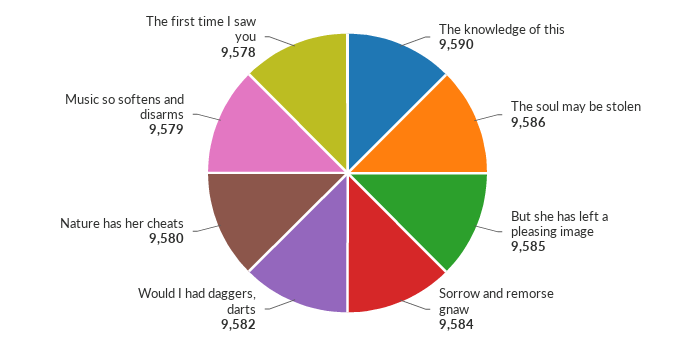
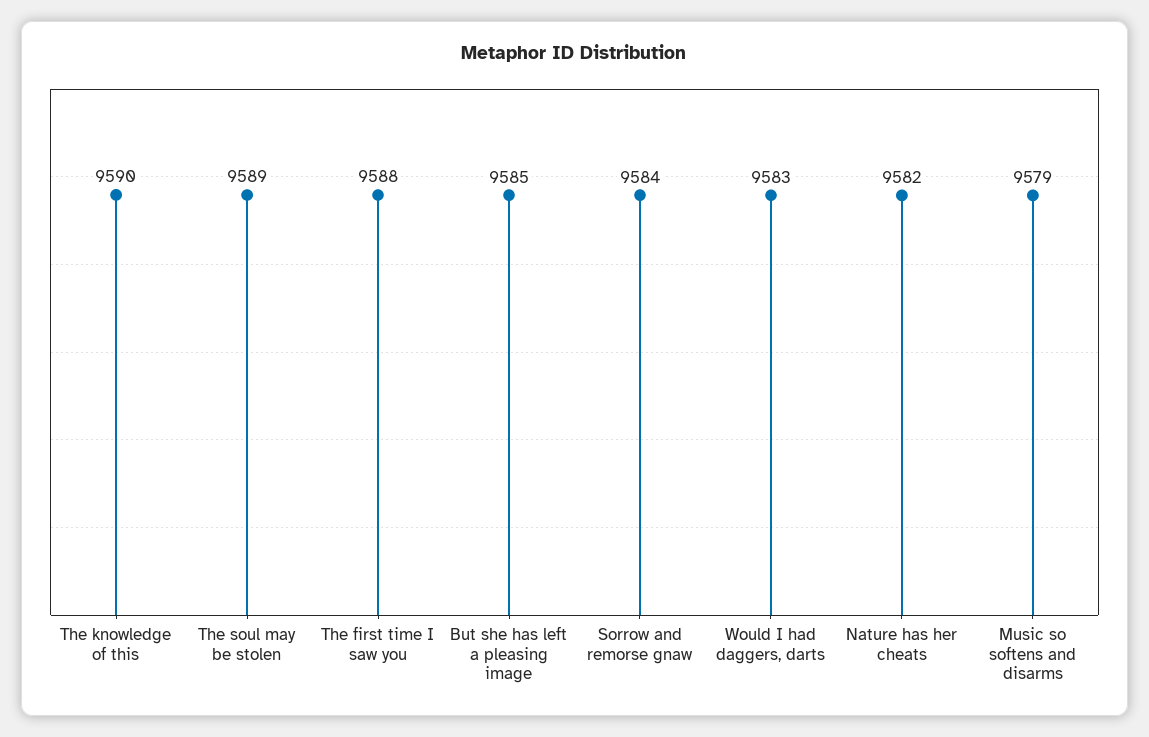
The soul may be stolen: 9586 -> 9589
Would I had daggers, darts: 9582 -> 9583
Nature has her cheats: 9580 -> 9582
The first time I saw you: 9578 -> 9588

